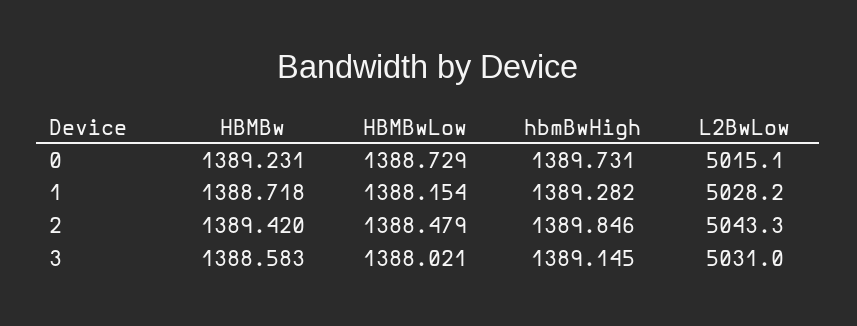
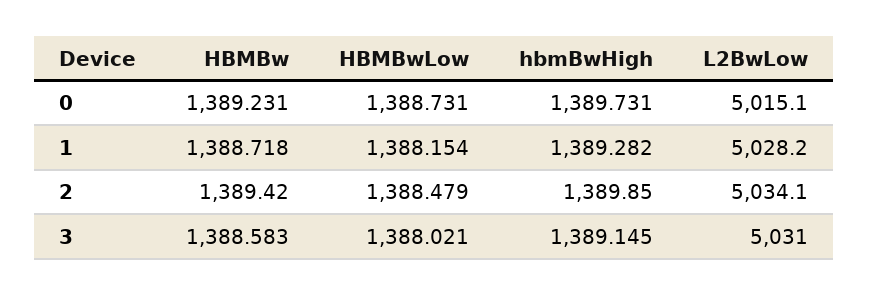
HBMBwLow, 0: 1388.729 -> 1388.731
hbmBwHigh, 2: 1389.846 -> 1389.85
L2BwLow, 2: 5043.3 -> 5034.1

